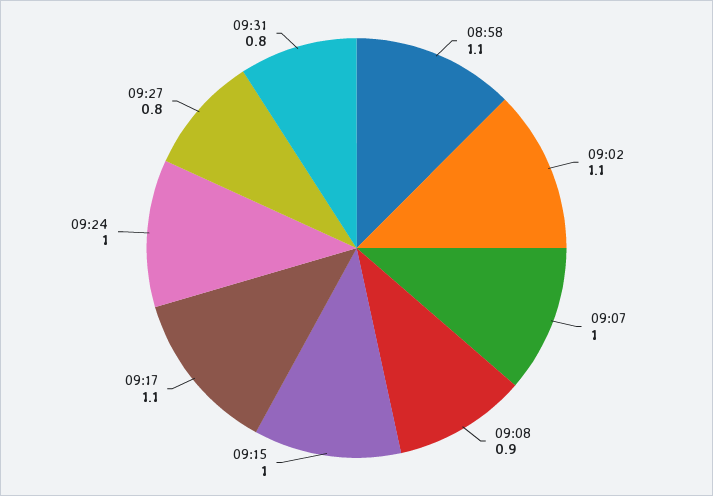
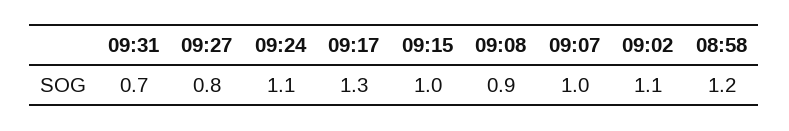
08:58: 1.1 -> 1.2
09:17: 1.1 -> 1.3
09:24: 1 -> 1.1
09:31: 0.8 -> 0.7

